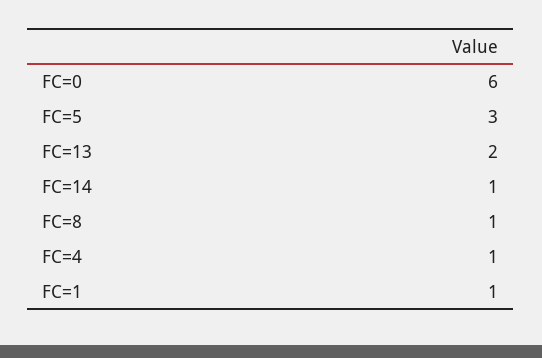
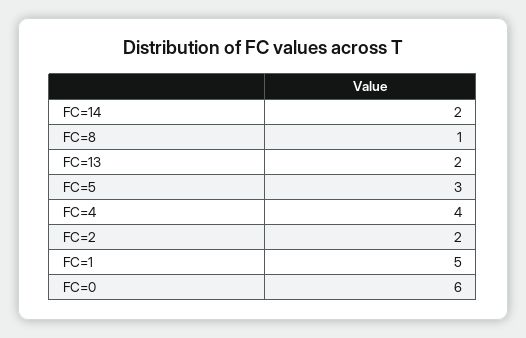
FC=14: 1 -> 2
FC=4: 1 -> 4
FC=1: 1 -> 5
FC=2: none -> 2

